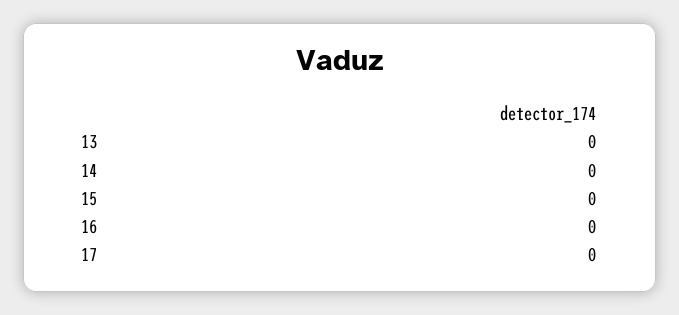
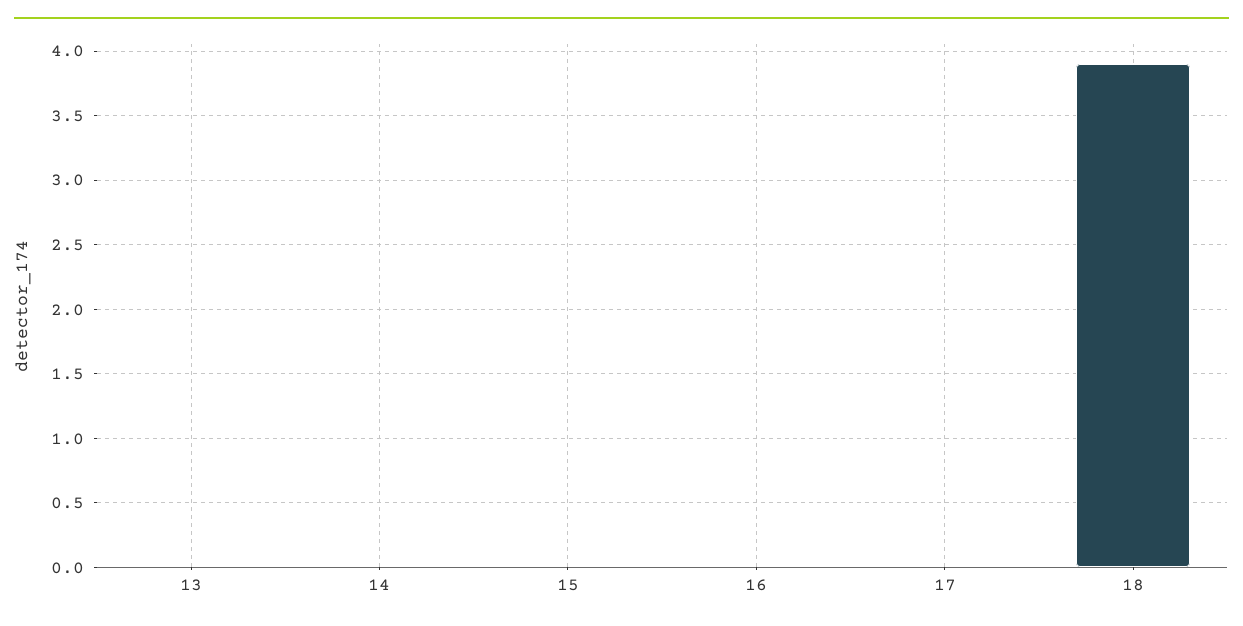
18: none -> 3.9

